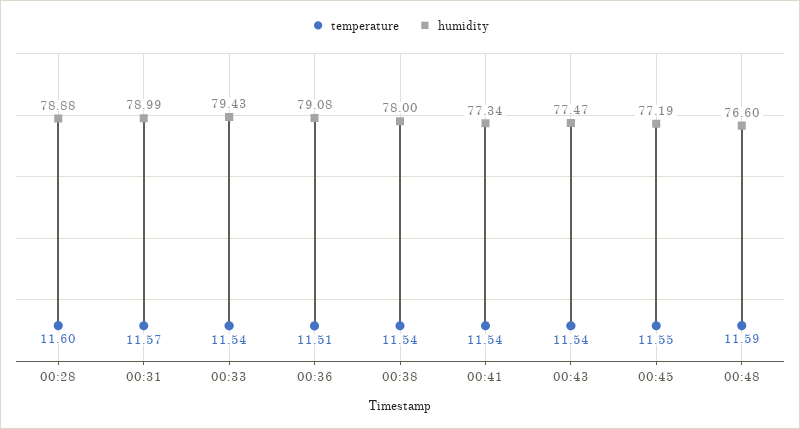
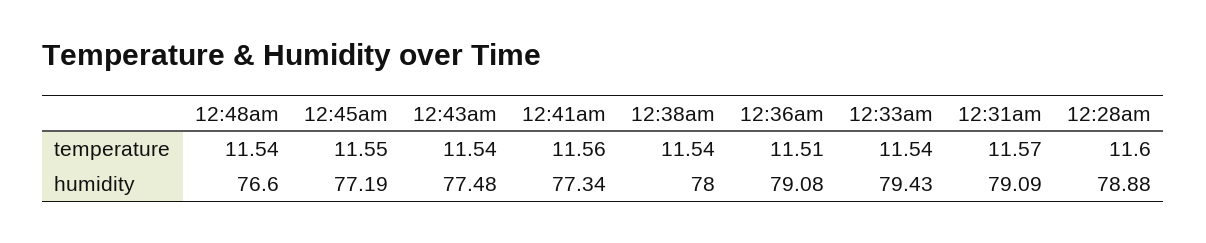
humidity, 00:31: 78.99 -> 79.09
temperature, 00:41: 11.54 -> 11.56
humidity, 00:43: 77.47 -> 77.48
temperature, 00:48: 11.59 -> 11.54

